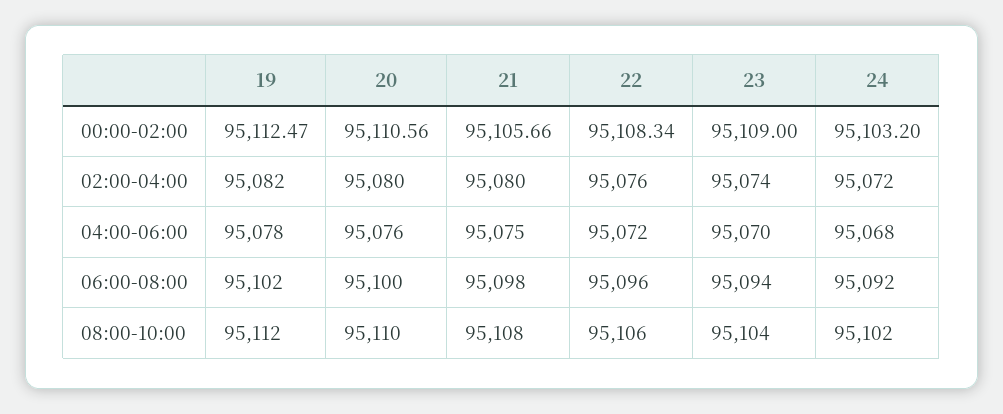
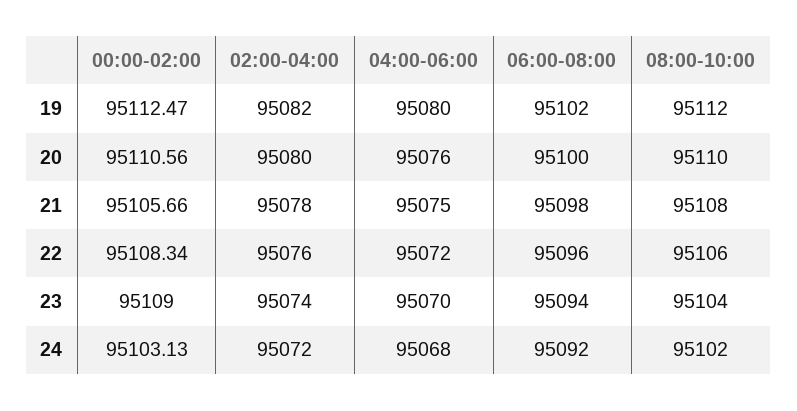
24, 00:00-02:00: 95103.2 -> 95103.13
21, 02:00-04:00: 95080 -> 95078
19, 04:00-06:00: 95078 -> 95080

